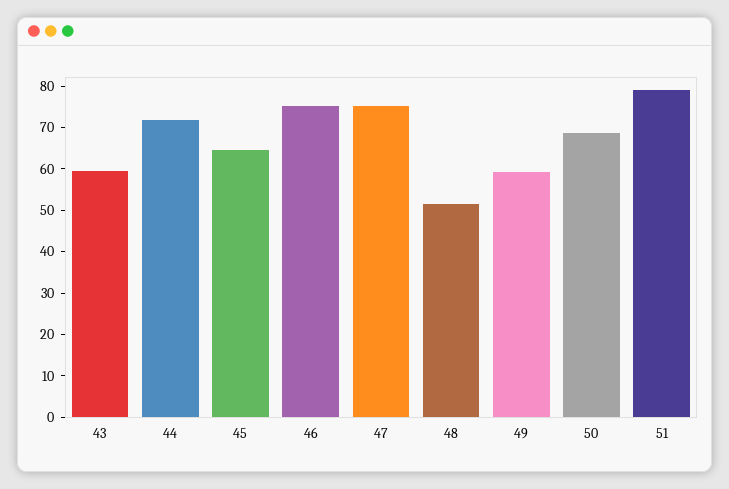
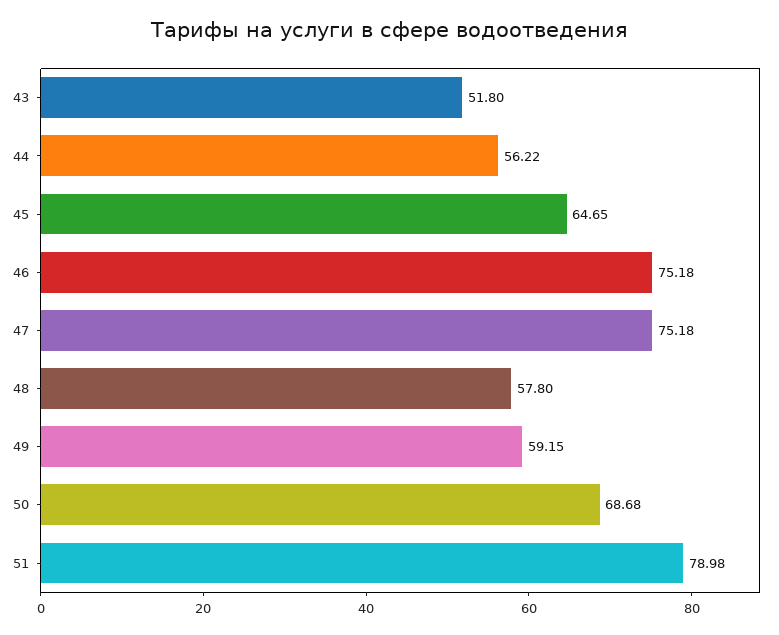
43: 60 -> 51.8
44: 72 -> 56.22
48: 52 -> 57.8

